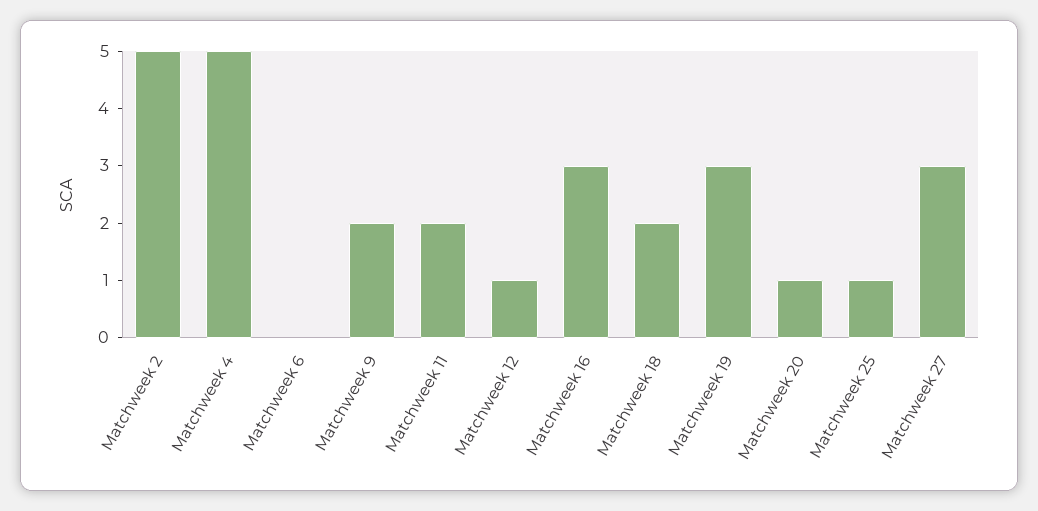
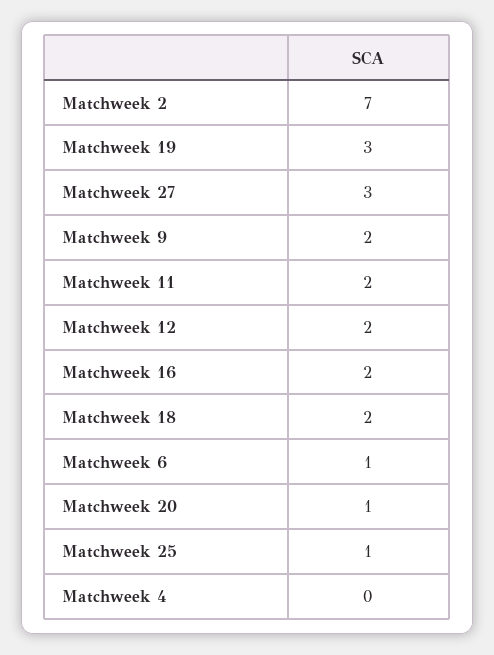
Matchweek 2: 5 -> 7
Matchweek 4: 5 -> 0
Matchweek 6: 0 -> 1
Matchweek 12: 1 -> 2
Matchweek 16: 3 -> 2

